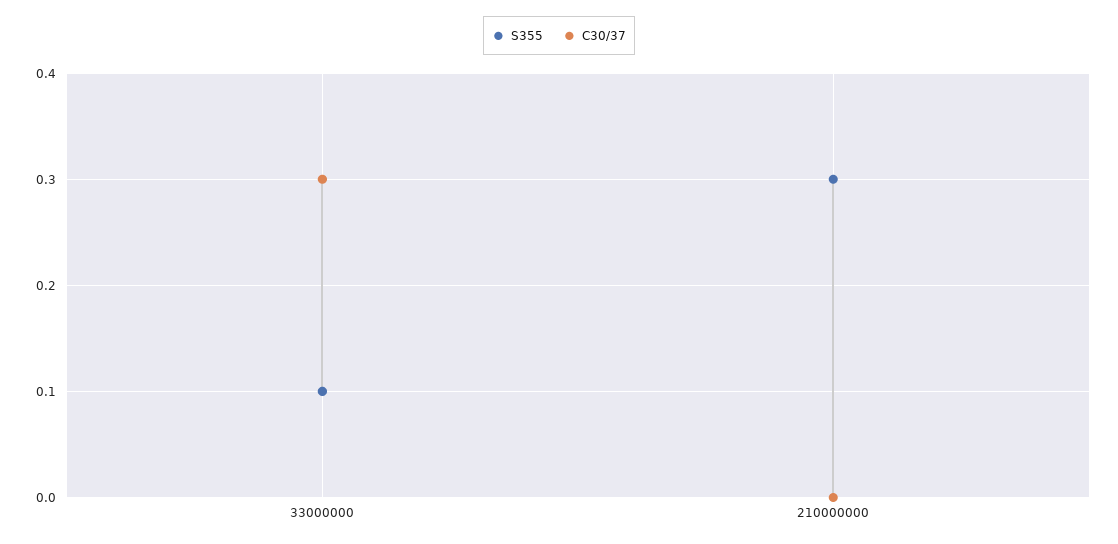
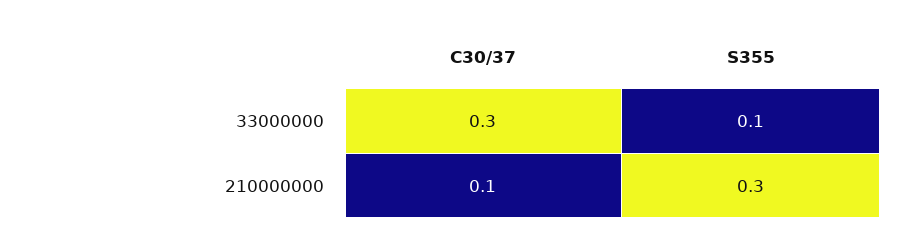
C30/37, 210000000: 0 -> 0.1

